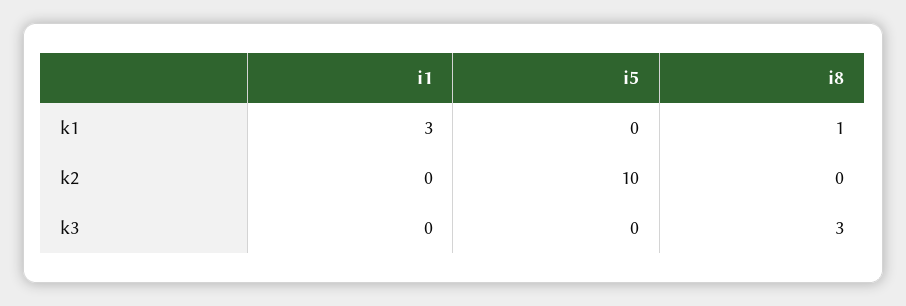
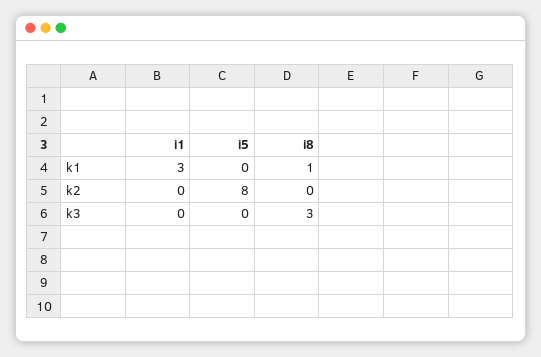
i5, k2: 10 -> 8

